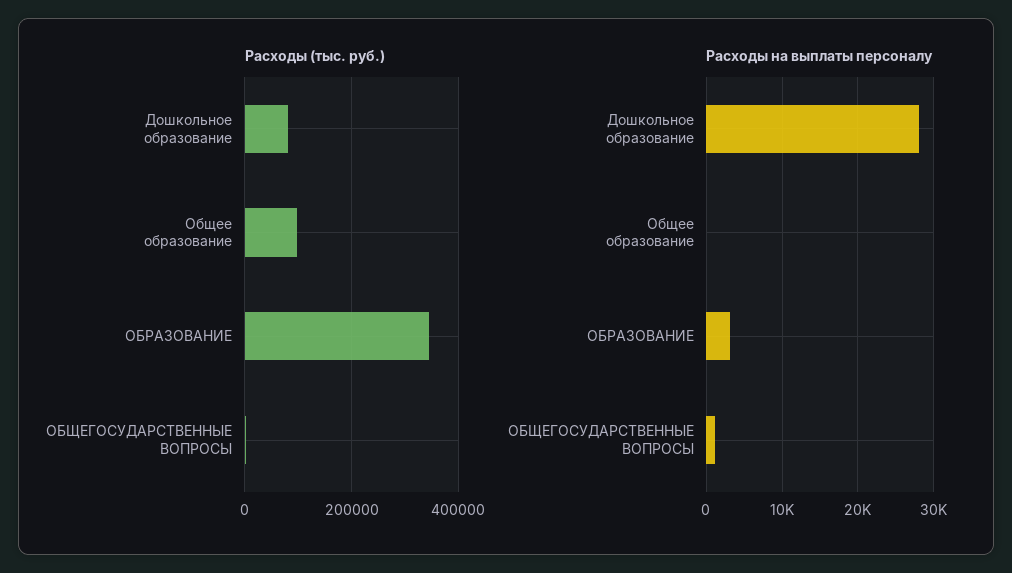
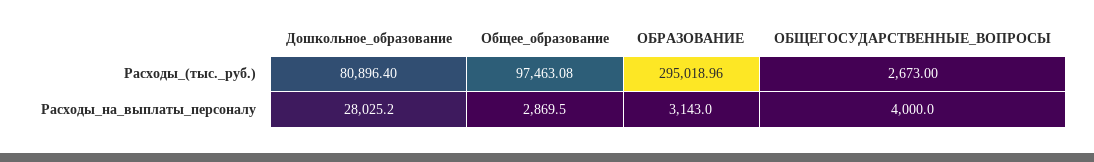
Расходы (тыс. руб.), ОБРАЗОВАНИЕ: 340000 -> 295018.96
Расходы на выплаты персоналу, Общее образование: 0 -> 2869.5
Расходы на выплаты персоналу, ОБЩЕГОСУДАРСТВЕННЫЕ ВОПРОСЫ: 1000 -> 4000

